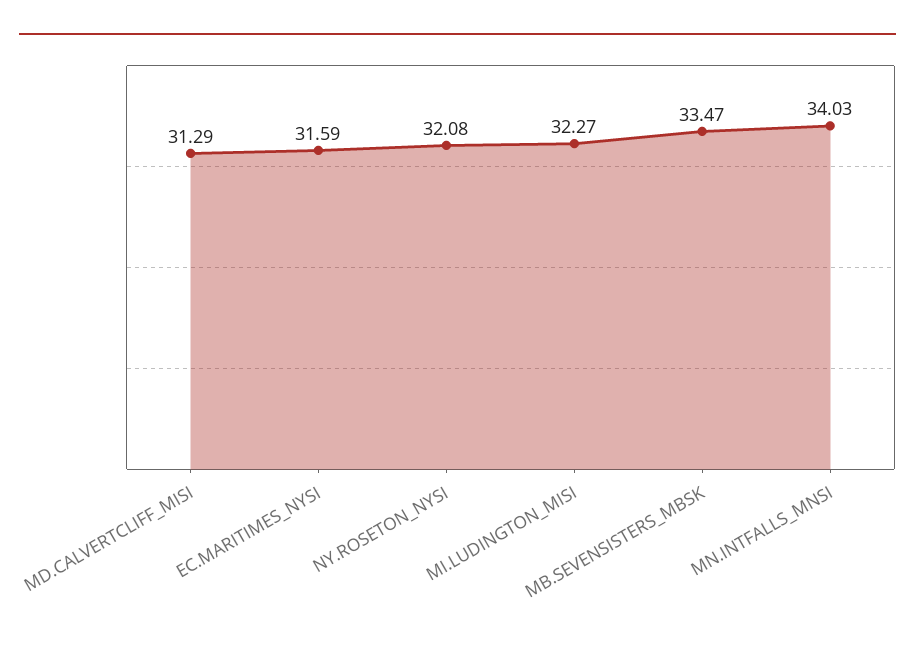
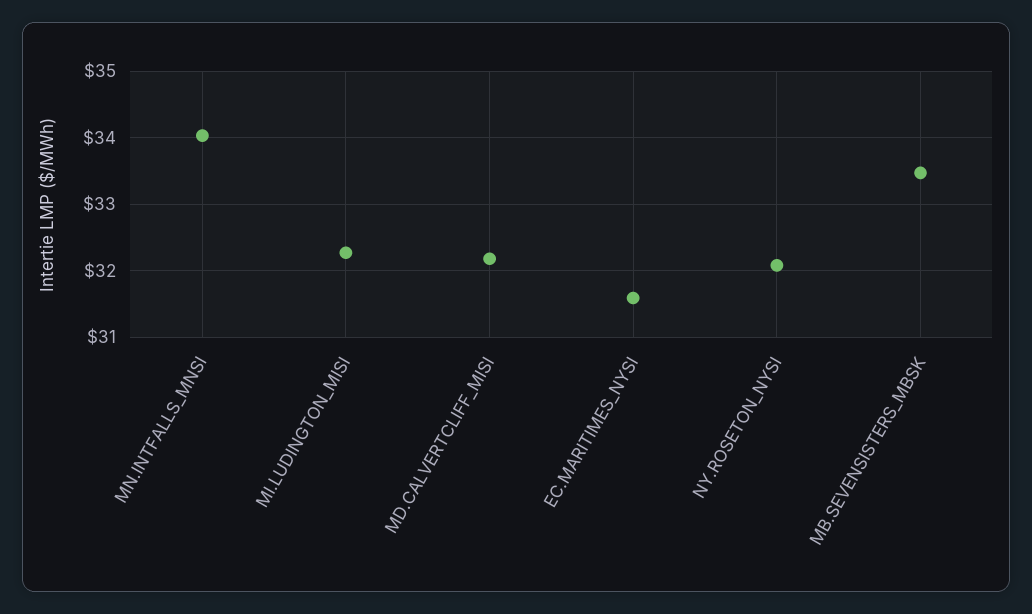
MD.CALVERTCLIFF_MISI: 31.29 -> 32.2

